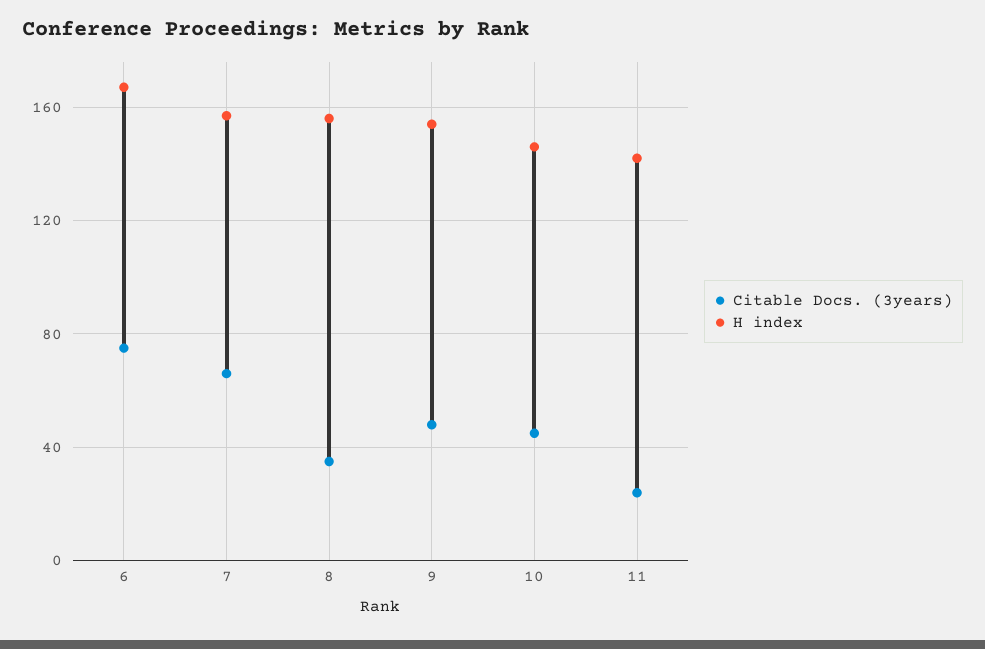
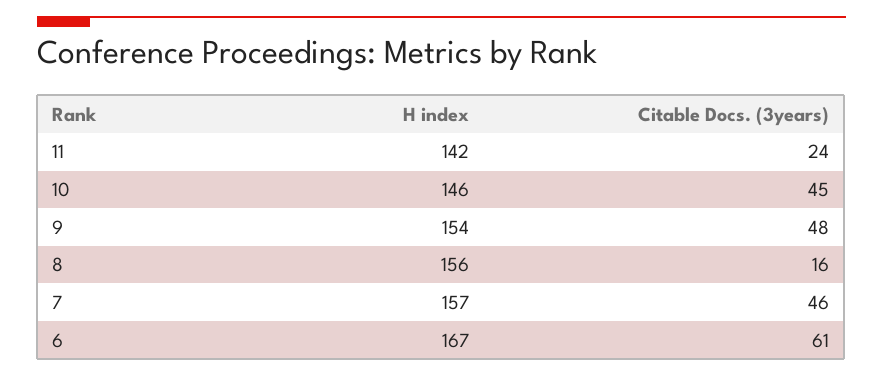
Citable Docs. (3years), 6: 75 -> 61
Citable Docs. (3years), 7: 65 -> 46
Citable Docs. (3years), 8: 35 -> 16

